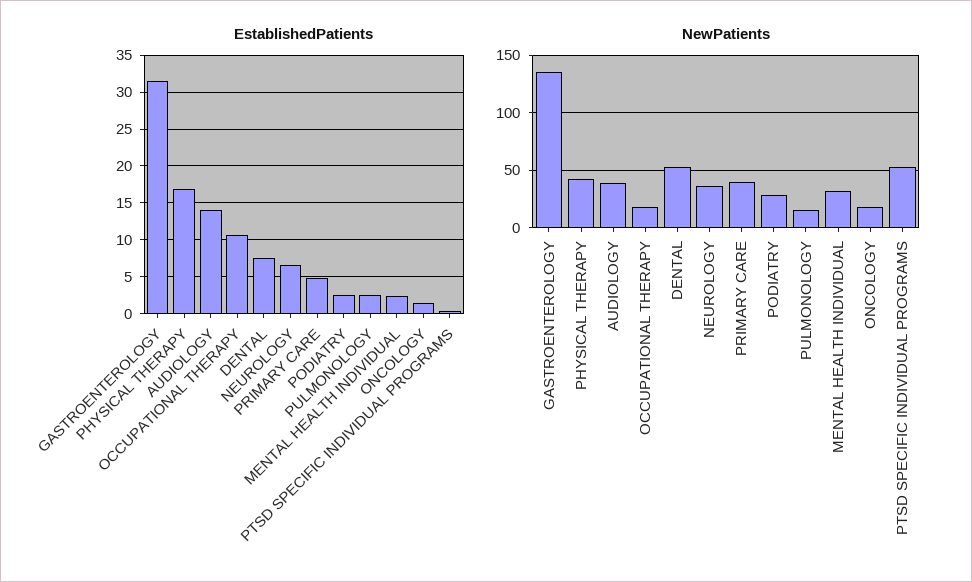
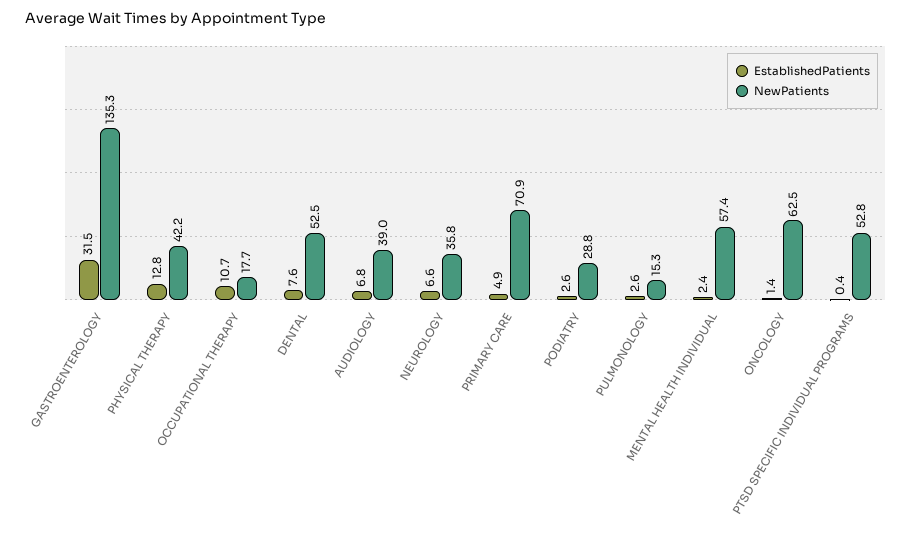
EstablishedPatients, PHYSICAL THERAPY: 17 -> 12.8
EstablishedPatients, AUDIOLOGY: 14 -> 6.8
NewPatients, PRIMARY CARE: 40 -> 70.9
NewPatients, MENTAL HEALTH INDIVIDUAL: 30 -> 57.4
NewPatients, ONCOLOGY: 20 -> 62.5

